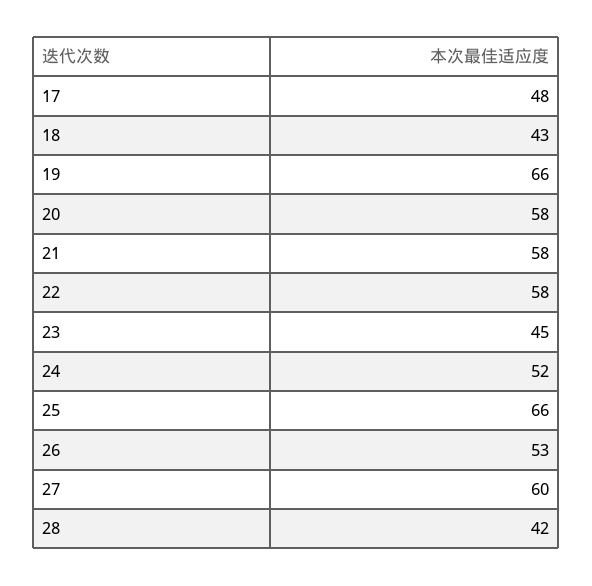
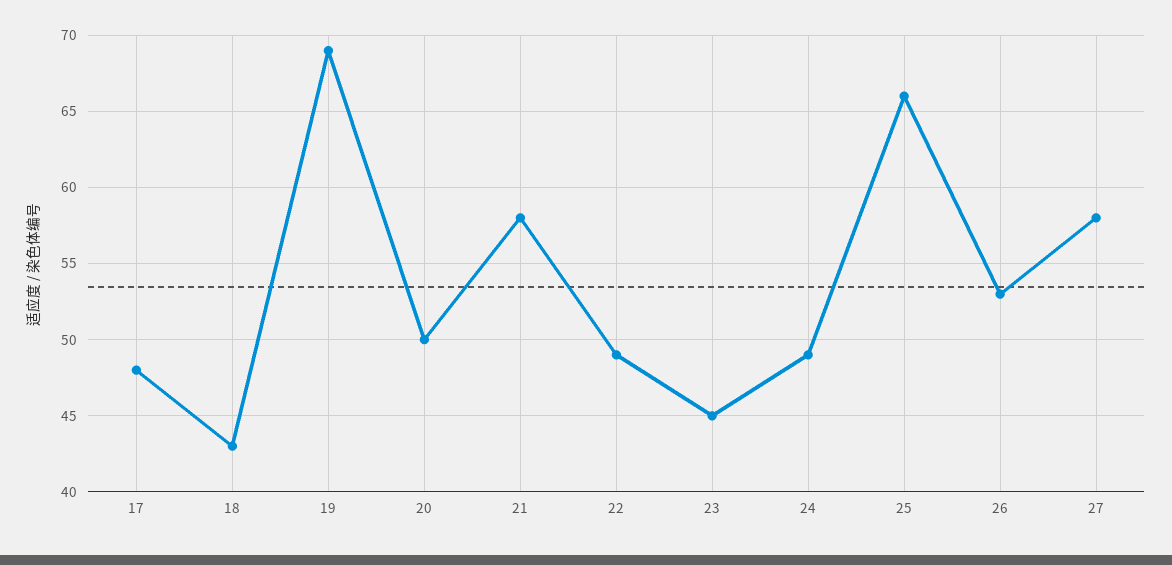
19: 66 -> 69
20: 58 -> 50
22: 58 -> 49
24: 52 -> 49
27: 60 -> 58
28: 42 -> none

